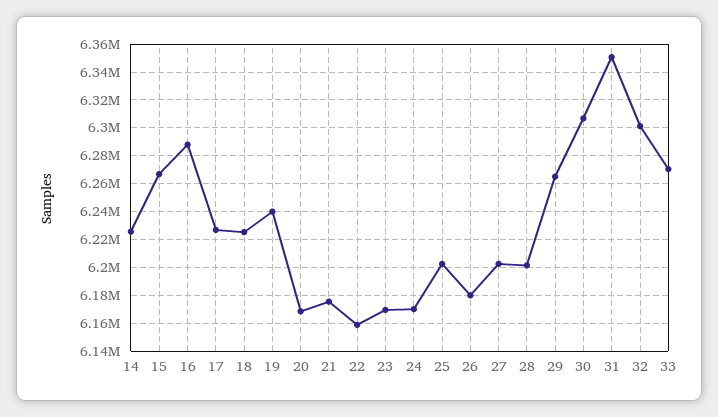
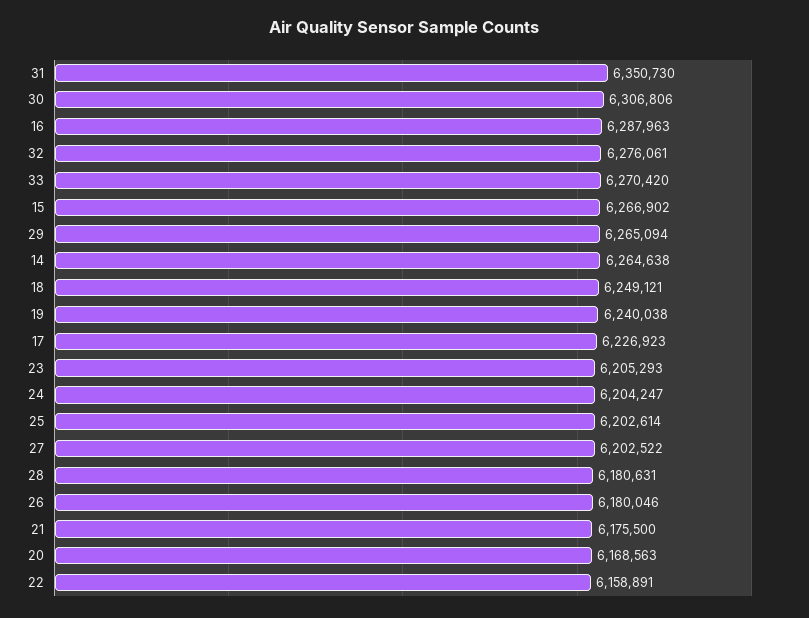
14: 6225000 -> 6264638
18: 6225000 -> 6249121
23: 6170000 -> 6205293
24: 6170000 -> 6204247
28: 6200000 -> 6180631
32: 6300000 -> 6276061

